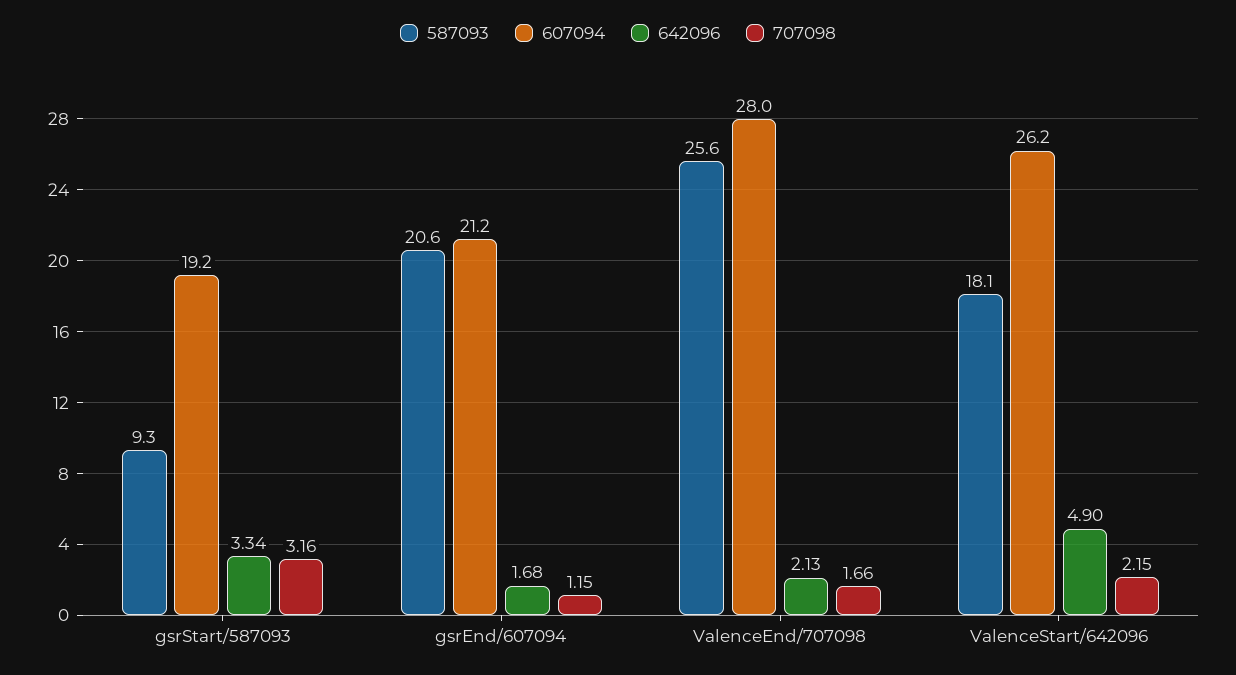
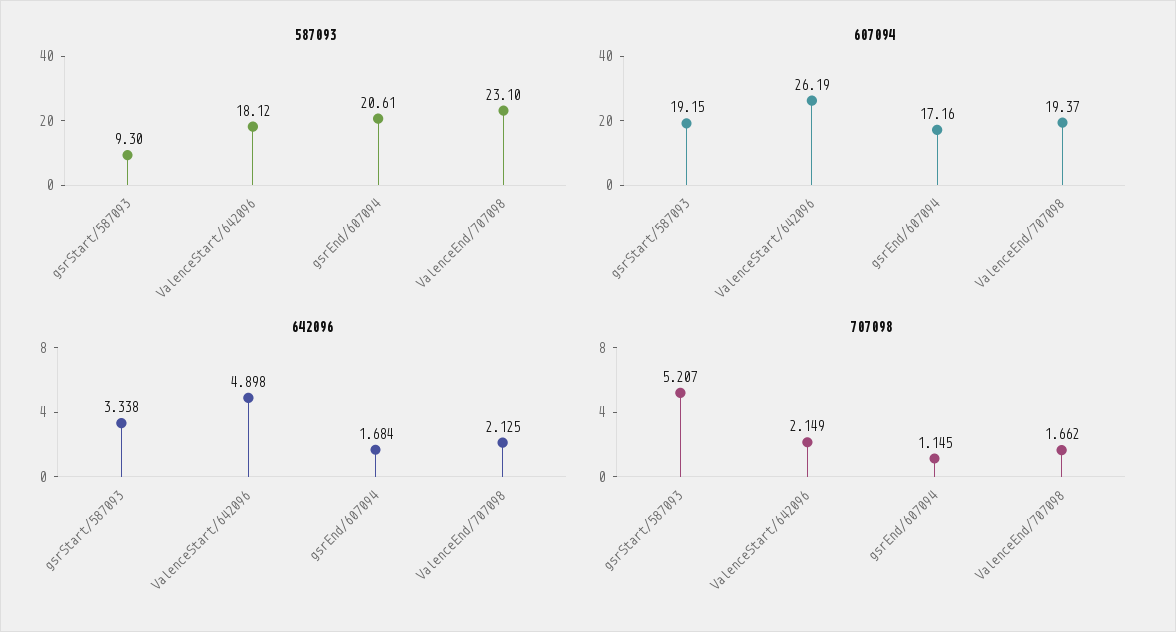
707098, gsrStart/587093: 3.16 -> 5.207
607094, gsrEnd/607094: 21.2 -> 17.16
587093, ValenceEnd/707098: 25.6 -> 23.1
607094, ValenceEnd/707098: 28 -> 19.37

